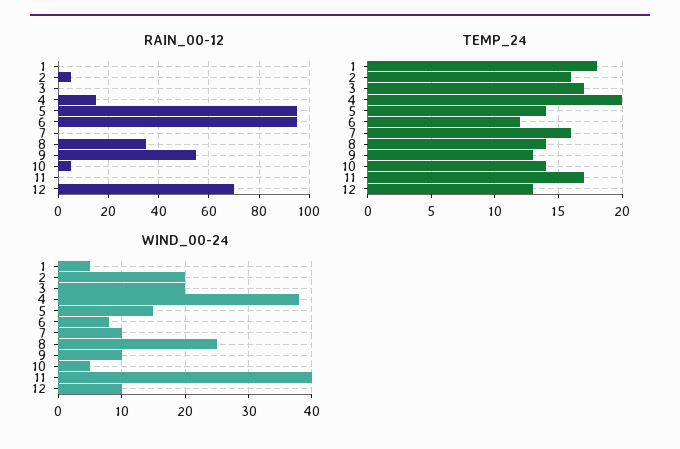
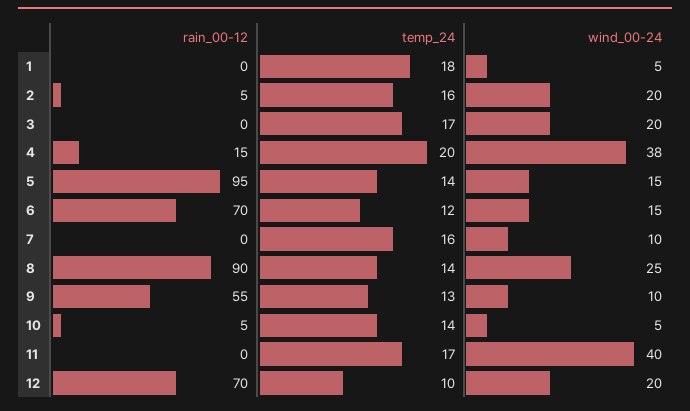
RAIN_00-12, 6: 95 -> 70
RAIN_00-12, 8: 35 -> 90
TEMP_24, 12: 13 -> 10
WIND_00-24, 6: 8 -> 15
WIND_00-24, 12: 10 -> 20

